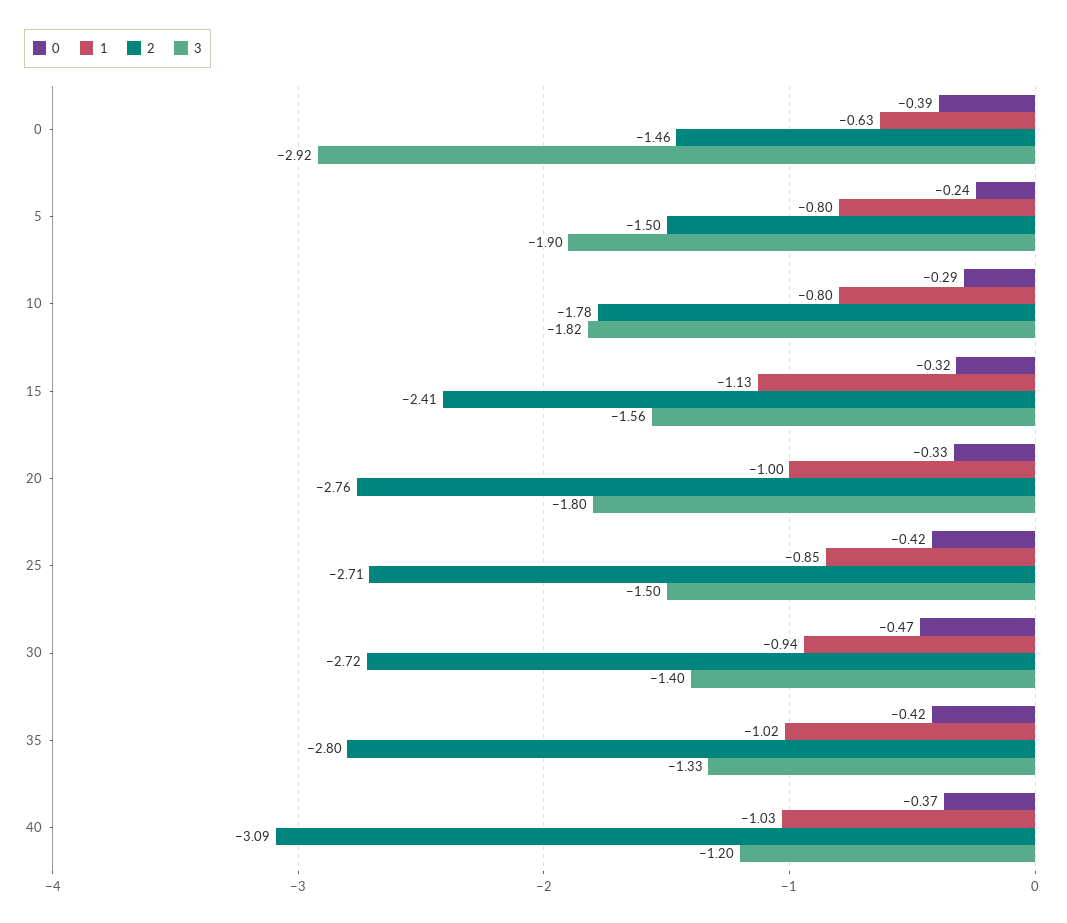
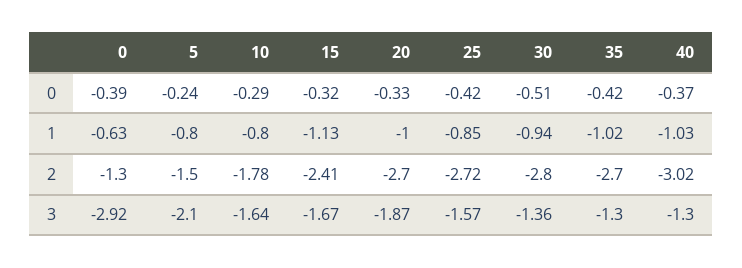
2, 0: -1.46 -> -1.3
3, 5: -1.9 -> -2.1
3, 10: -1.82 -> -1.64
3, 15: -1.56 -> -1.67
2, 20: -2.76 -> -2.7
3, 20: -1.8 -> -1.87
2, 25: -2.71 -> -2.72
3, 25: -1.5 -> -1.57
0, 30: -0.47 -> -0.51
2, 30: -2.72 -> -2.8
3, 30: -1.4 -> -1.36
2, 35: -2.8 -> -2.7
3, 35: -1.33 -> -1.3
2, 40: -3.09 -> -3.02
3, 40: -1.2 -> -1.3

